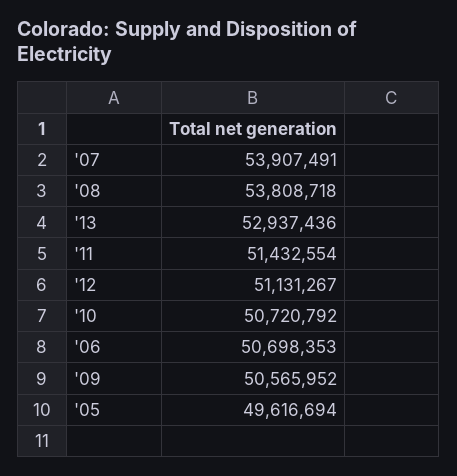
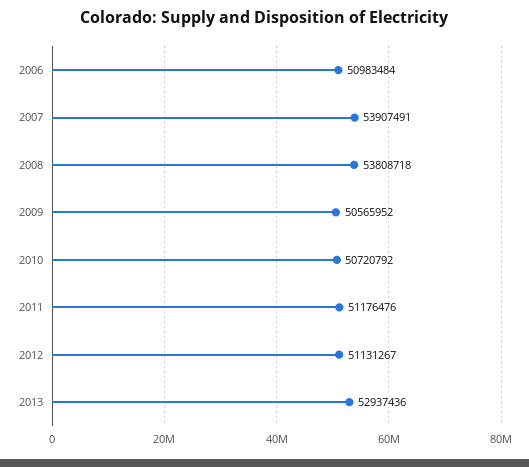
'11: 51432554 -> 51176476
'06: 50698353 -> 50983484
'05: 49616694 -> none

